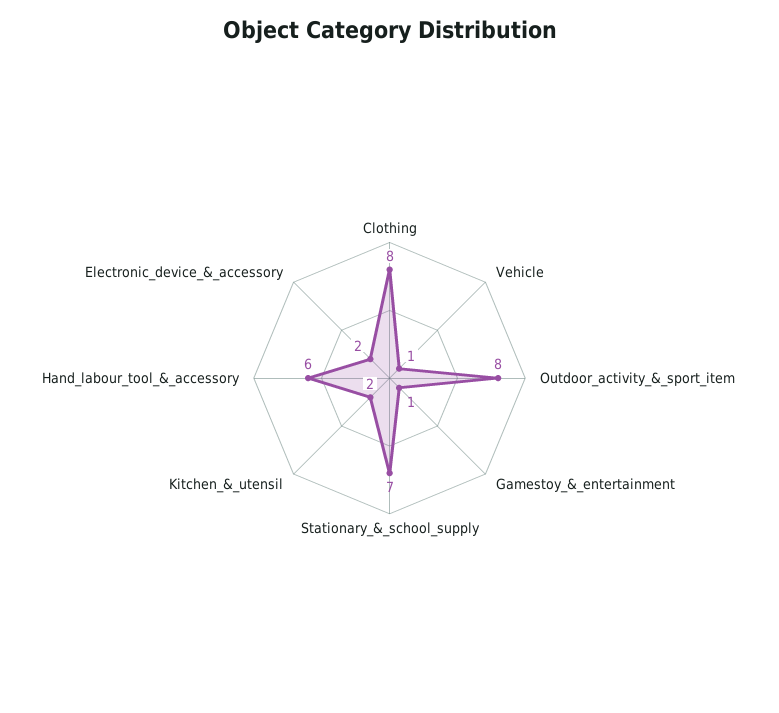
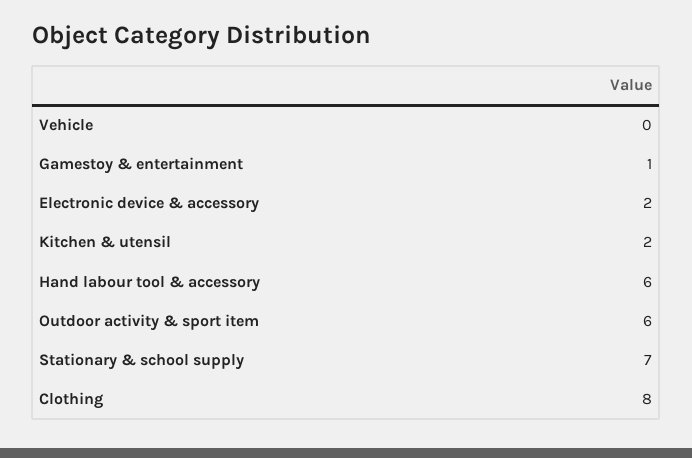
Vehicle: 1 -> 0
Outdoor_activity_&_sport_item: 8 -> 6

